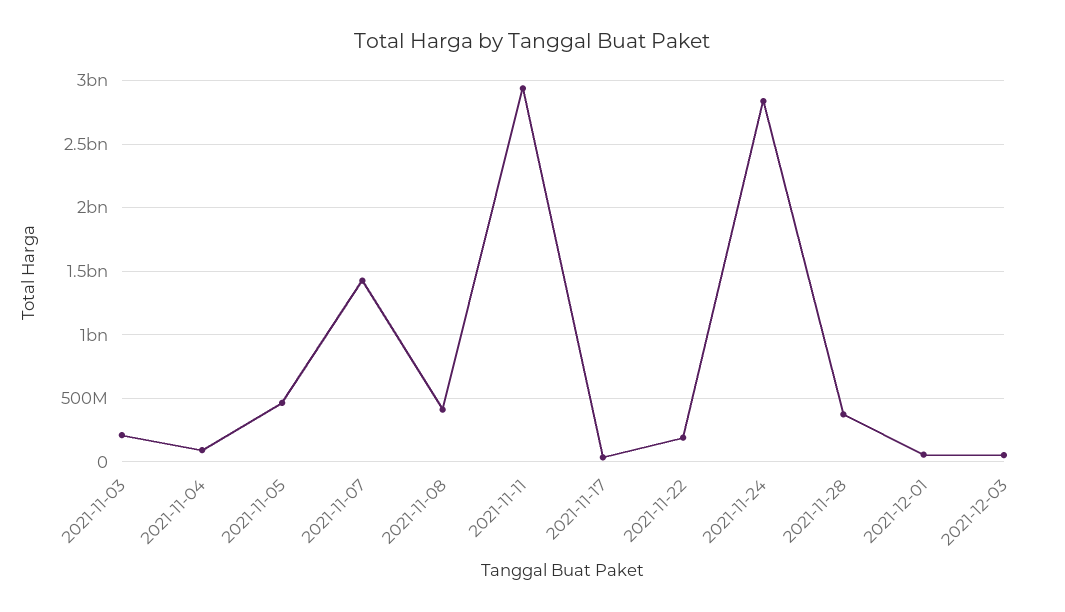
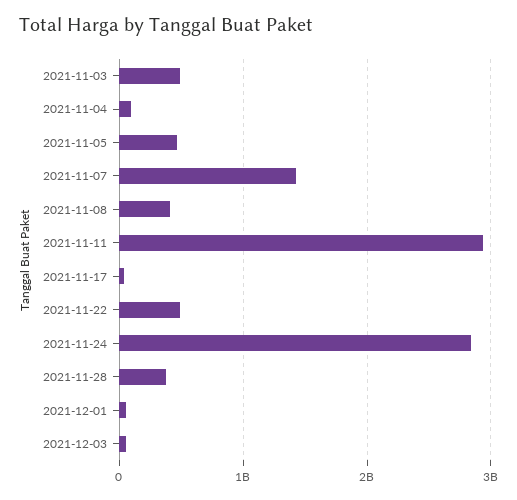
2021-11-03: 200000000 -> 500000000
2021-11-22: 200000000 -> 500000000

